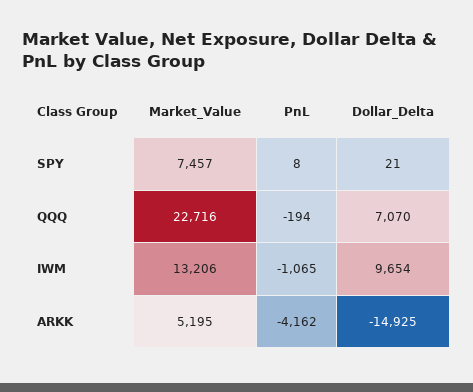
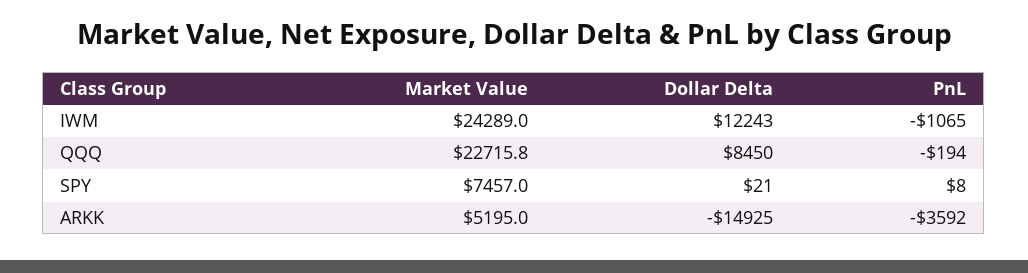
Dollar_Delta, QQQ: 7070 -> 8450
Market_Value, IWM: 13206 -> 24289
Dollar_Delta, IWM: 9654 -> 12243
PnL, ARKK: -4162 -> -3592

